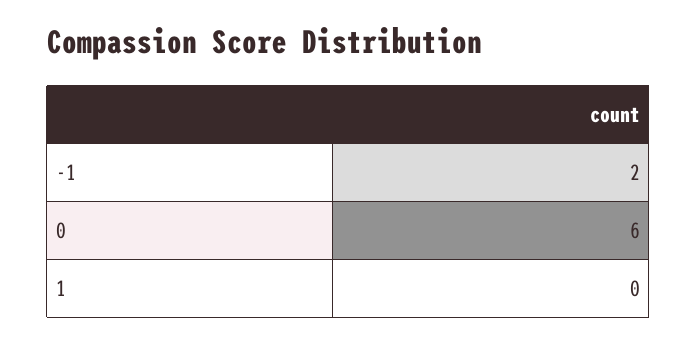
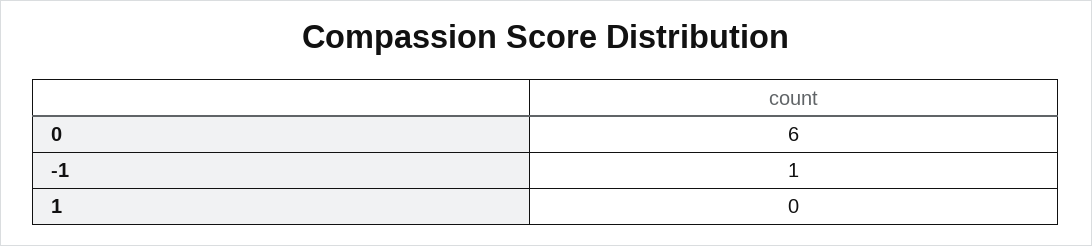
-1: 2 -> 1

